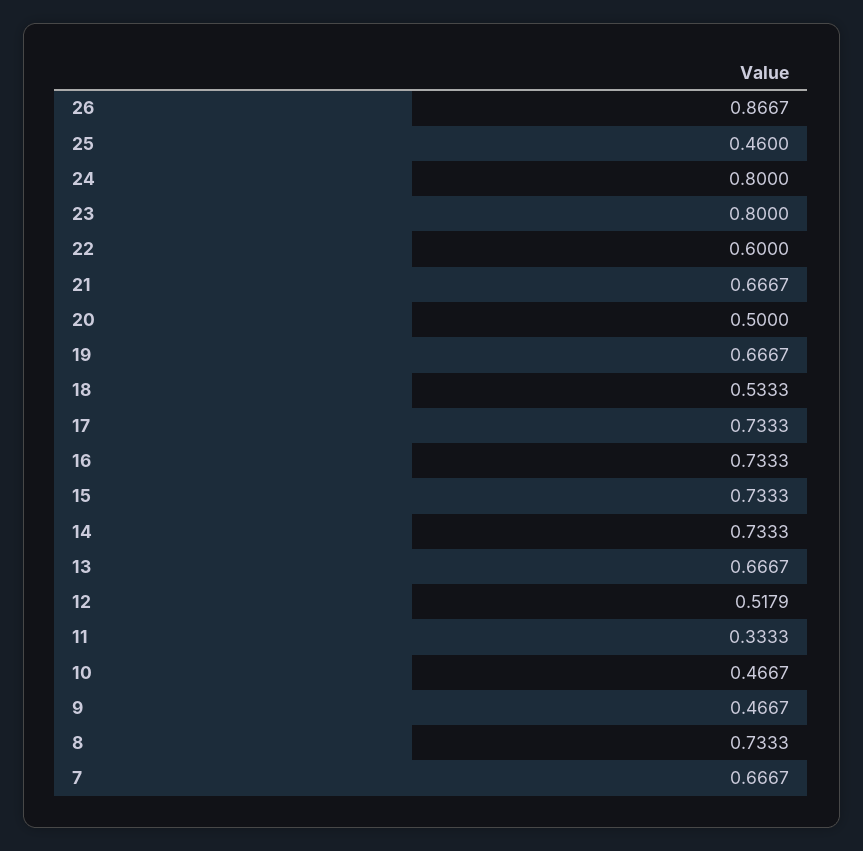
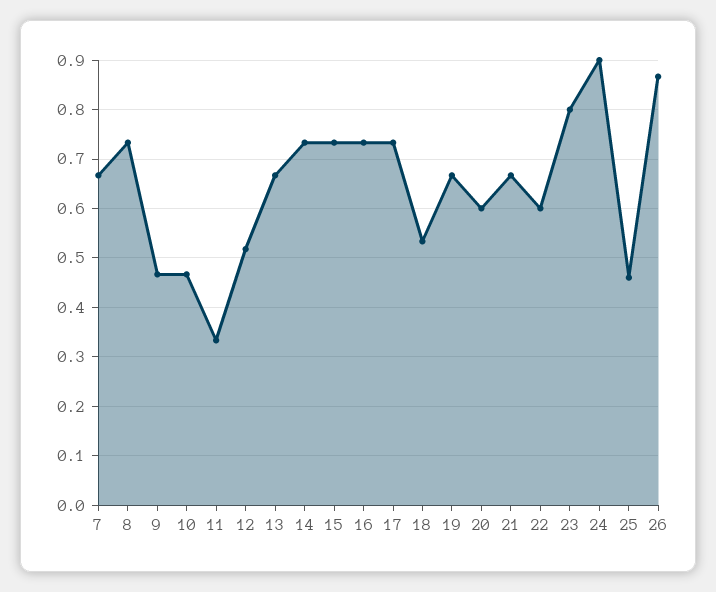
24: 0.8 -> 0.9
20: 0.5 -> 0.6

